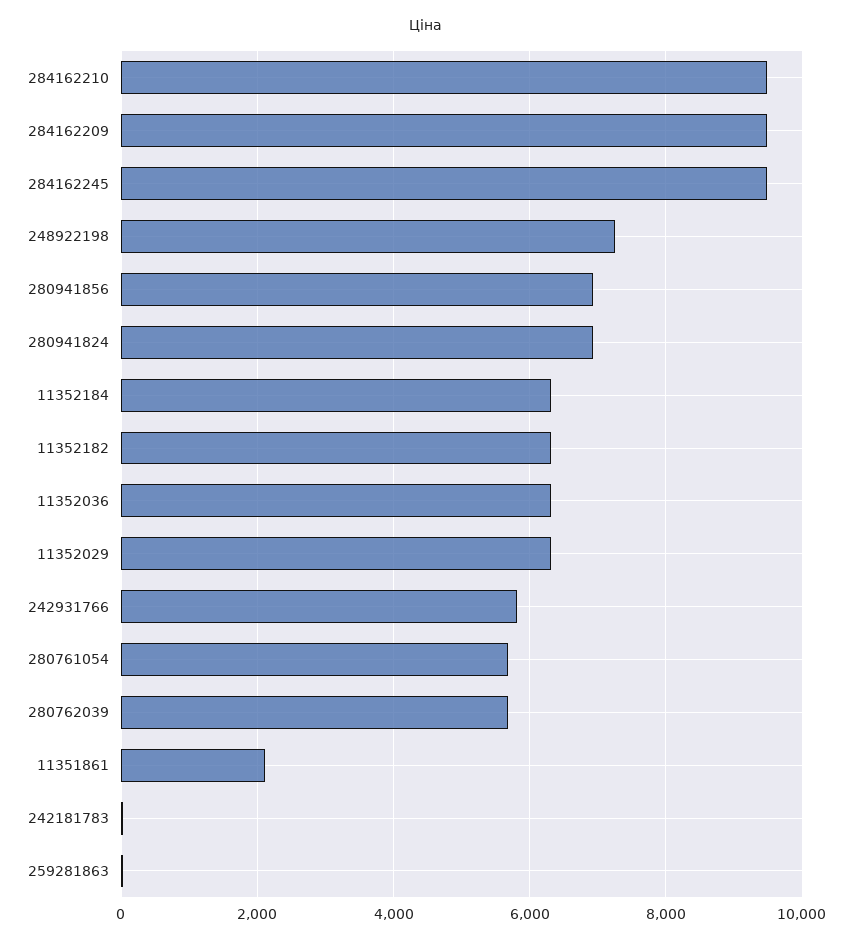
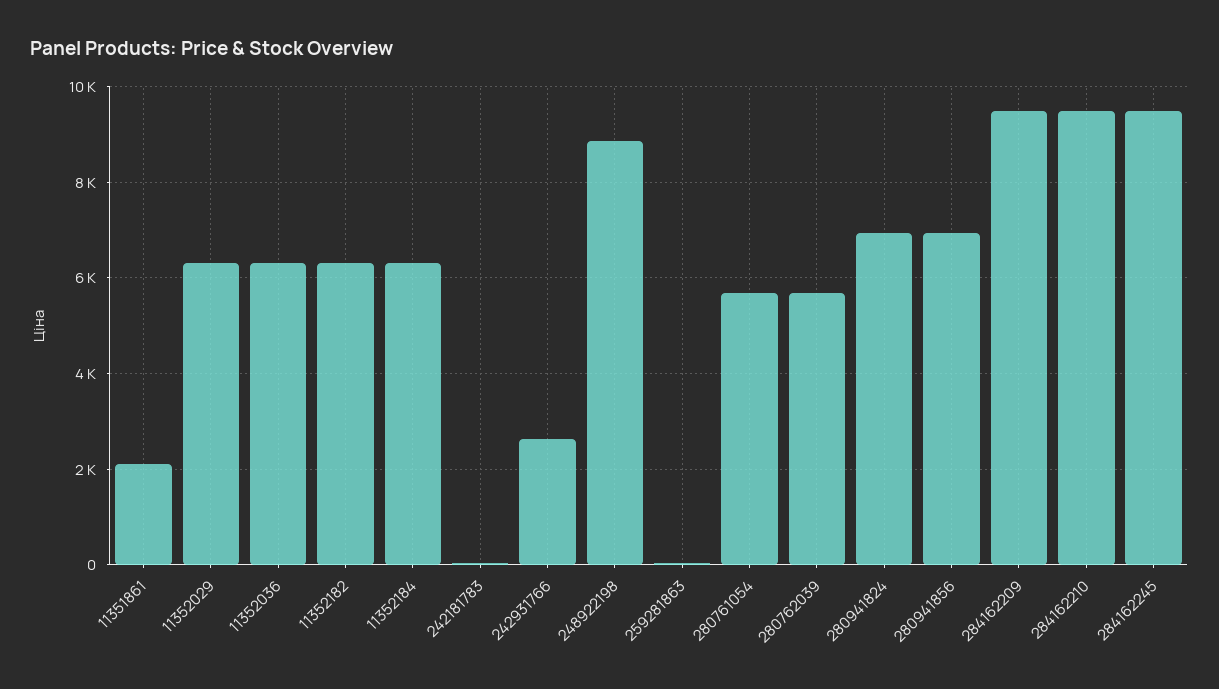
248922198: 7200 -> 8800
242931766: 5800 -> 2600

